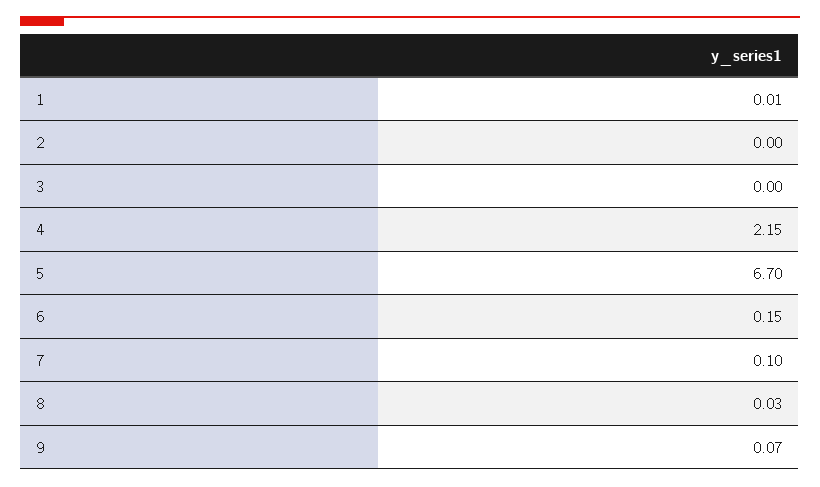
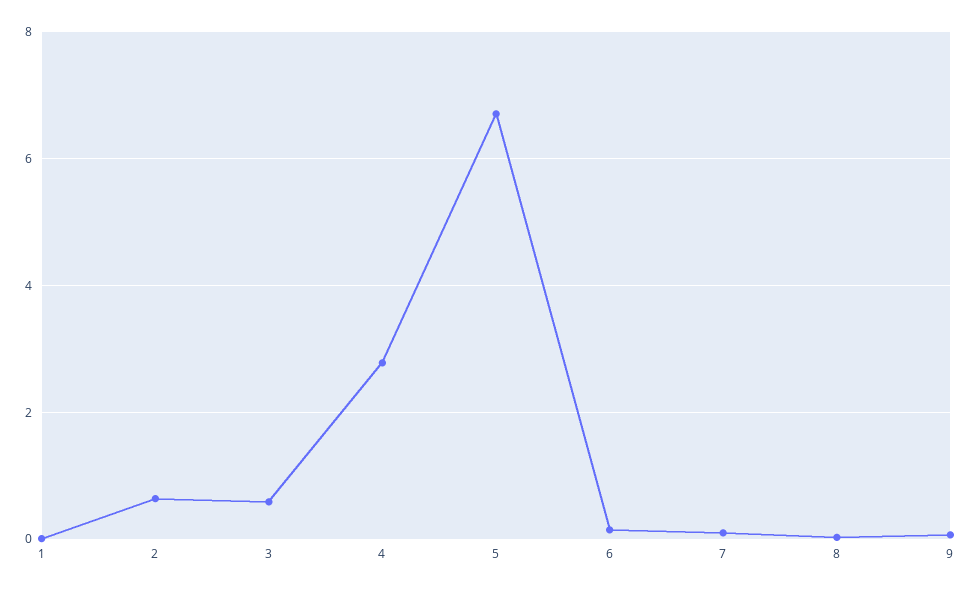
2: 0 -> 0.6
3: 0 -> 0.6
4: 2.15 -> 2.8

